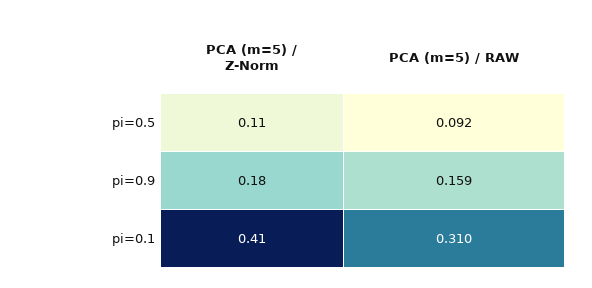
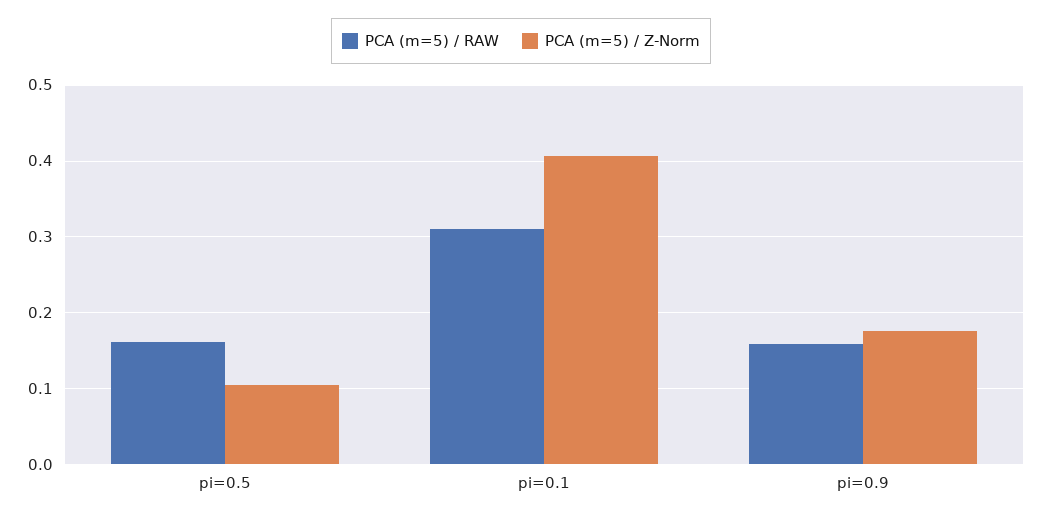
PCA (m=5) / RAW, pi=0.5: 0.092 -> 0.16

